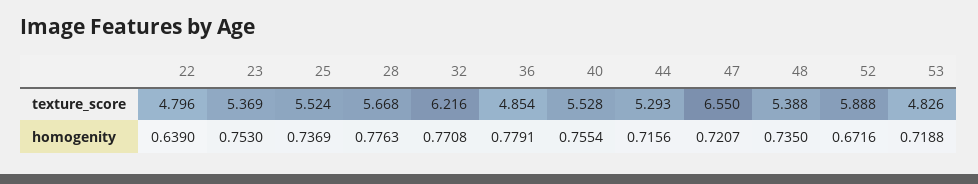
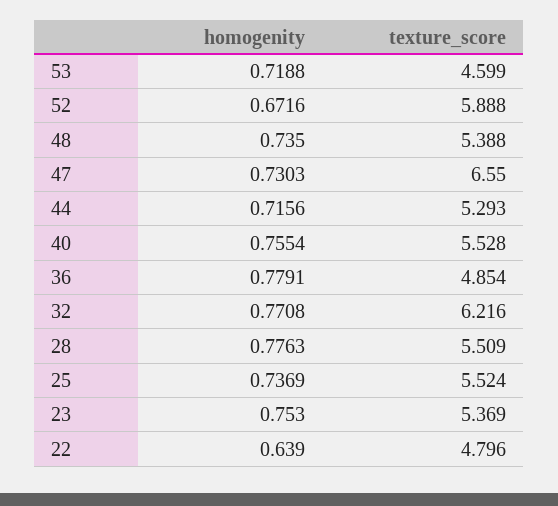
28, texture_score: 5.668 -> 5.509
53, texture_score: 4.826 -> 4.599
47, homogenity: 0.7207 -> 0.7303

